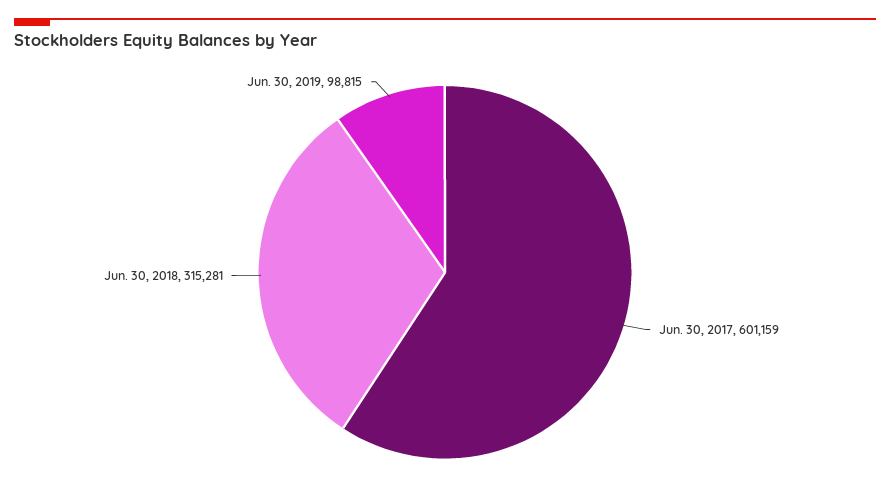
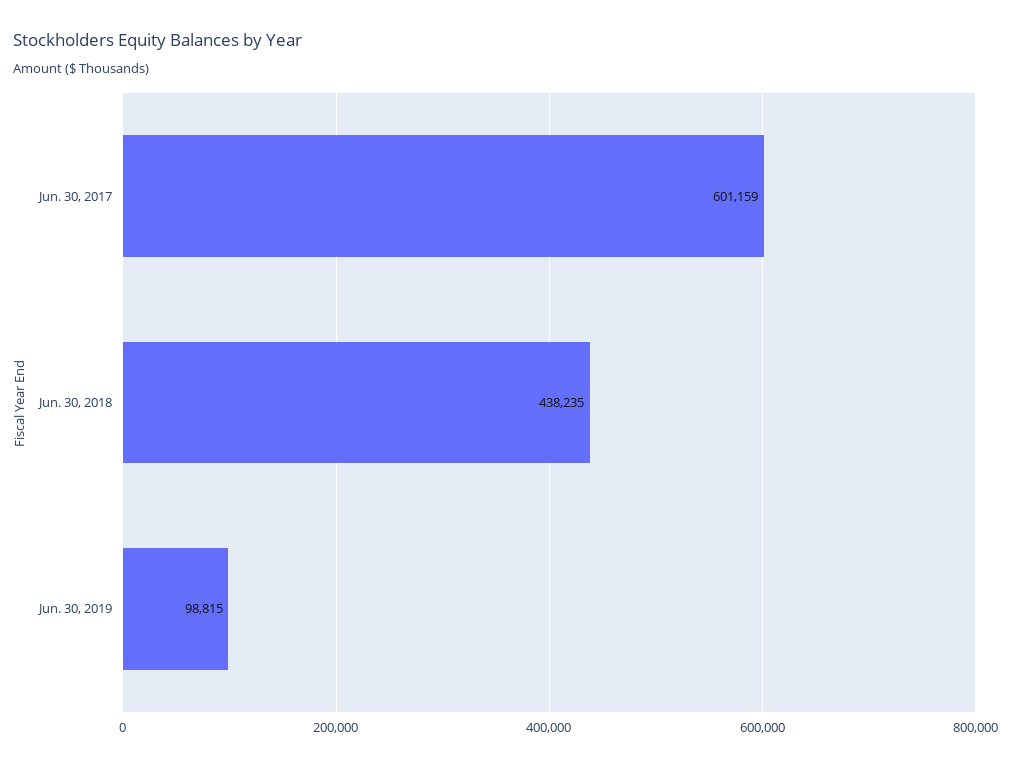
Jun. 30, 2018: 315281 -> 438235

